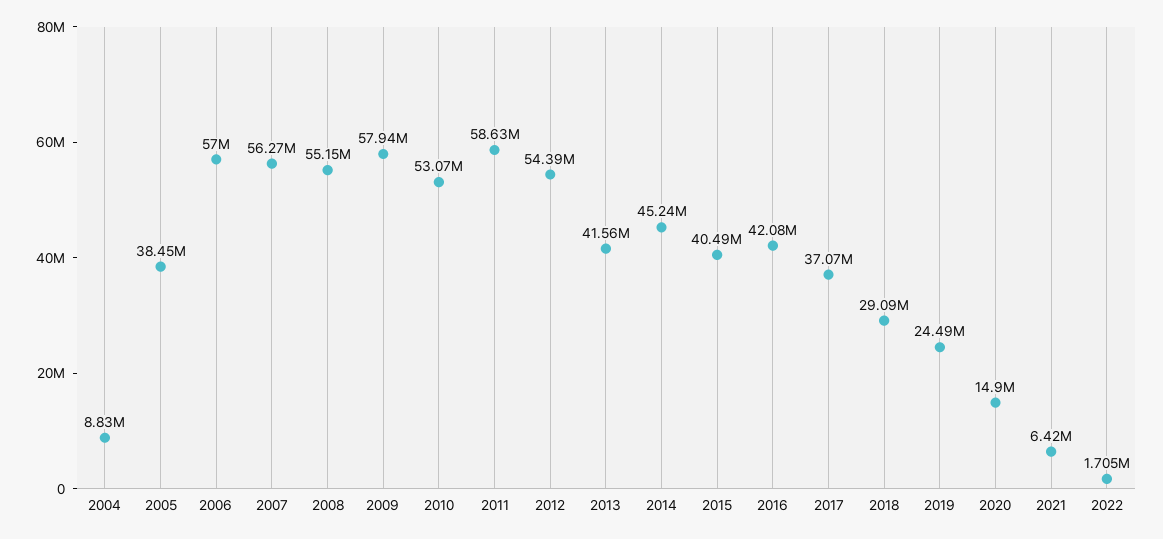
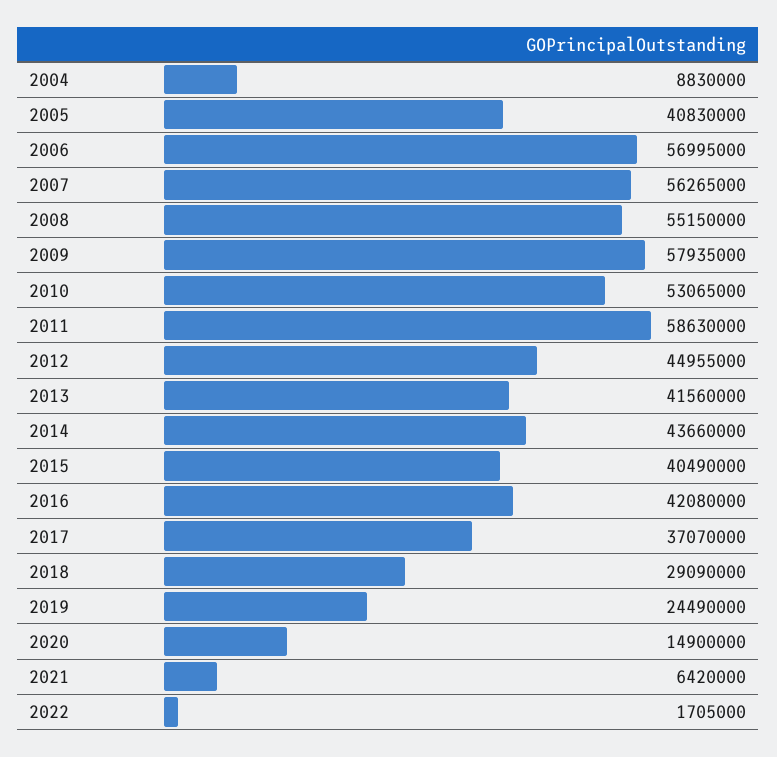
2005: 38450000 -> 40830000
2012: 54390000 -> 44955000
2014: 45240000 -> 43660000

